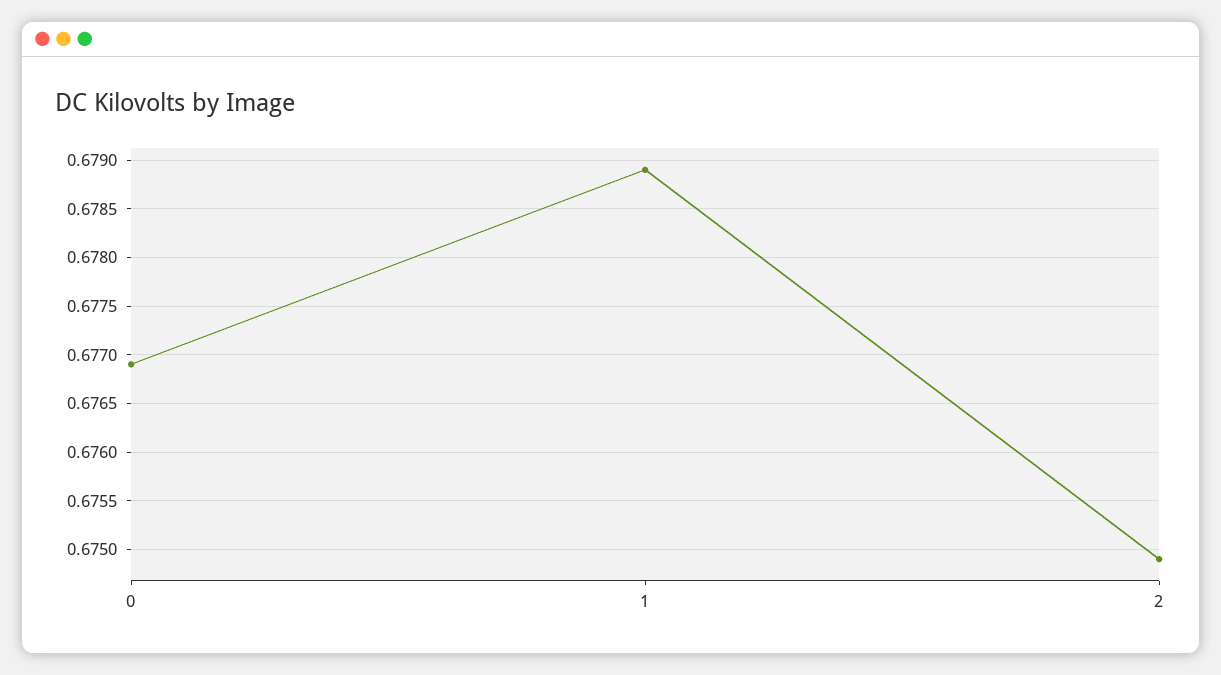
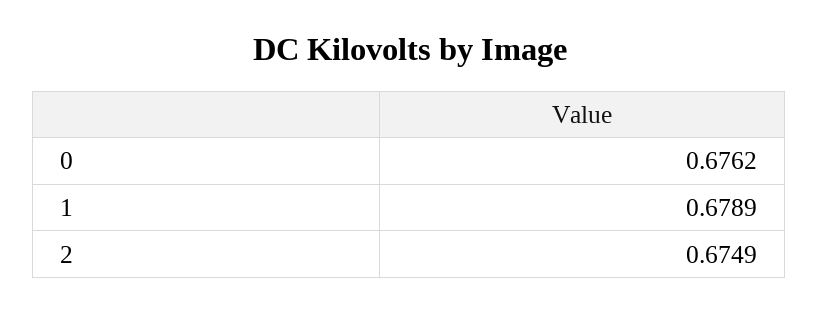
0: 0.6769 -> 0.6762

